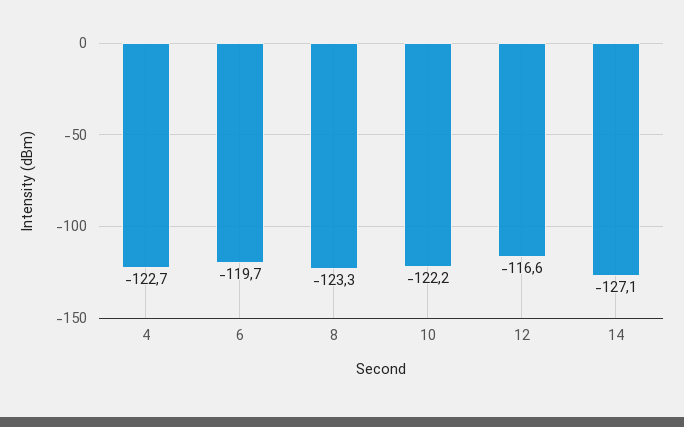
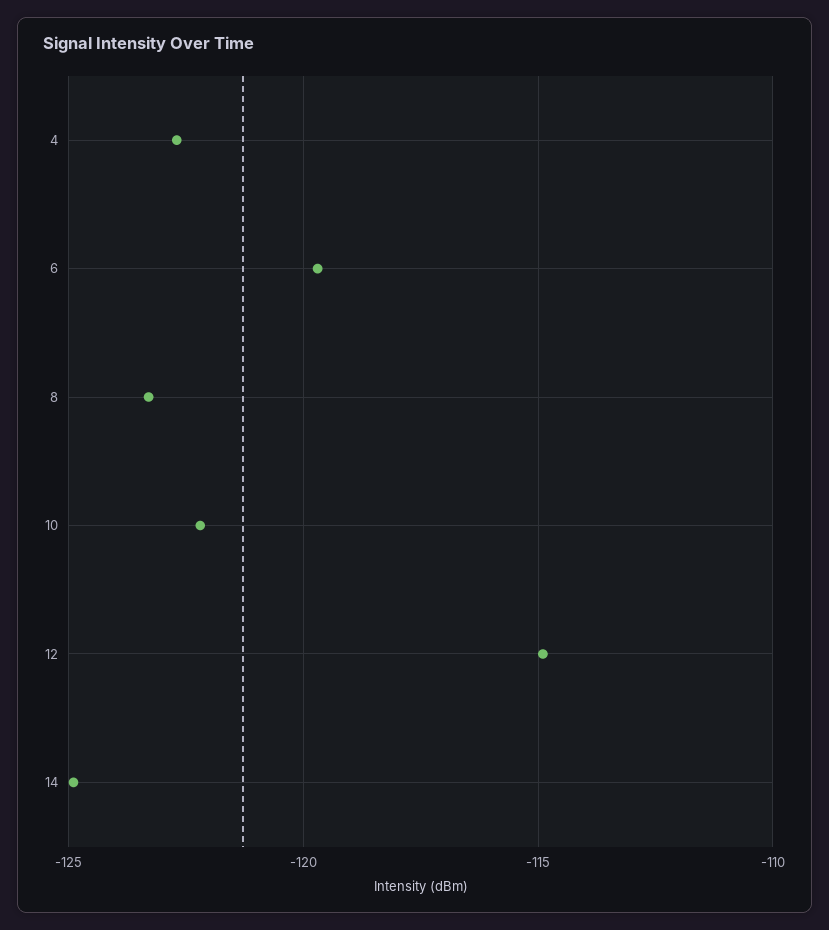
12: -116.6 -> -115
14: -127.1 -> -125

